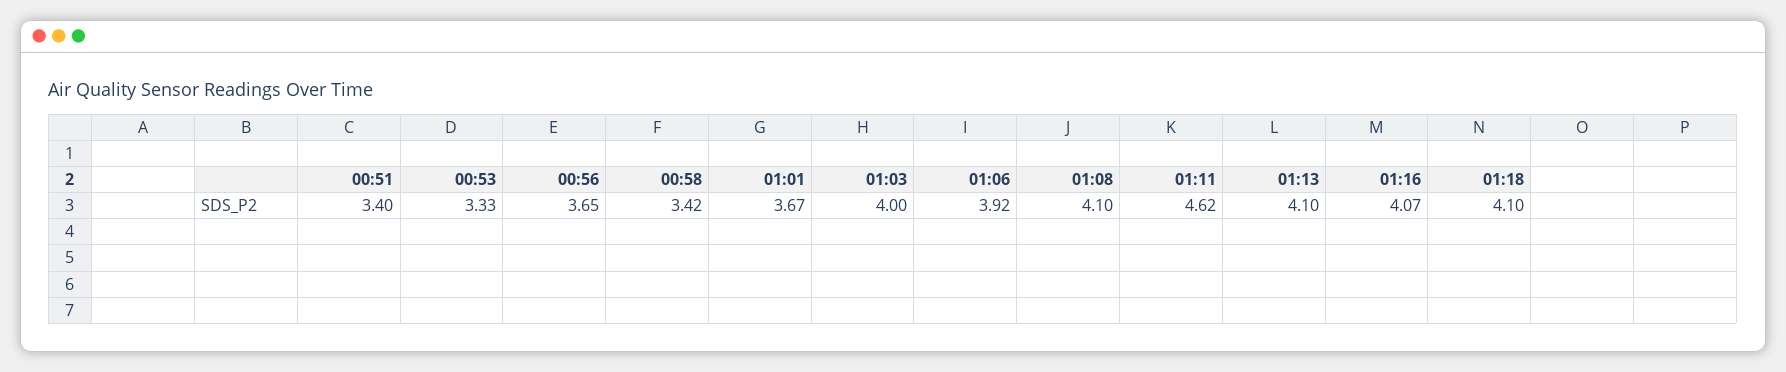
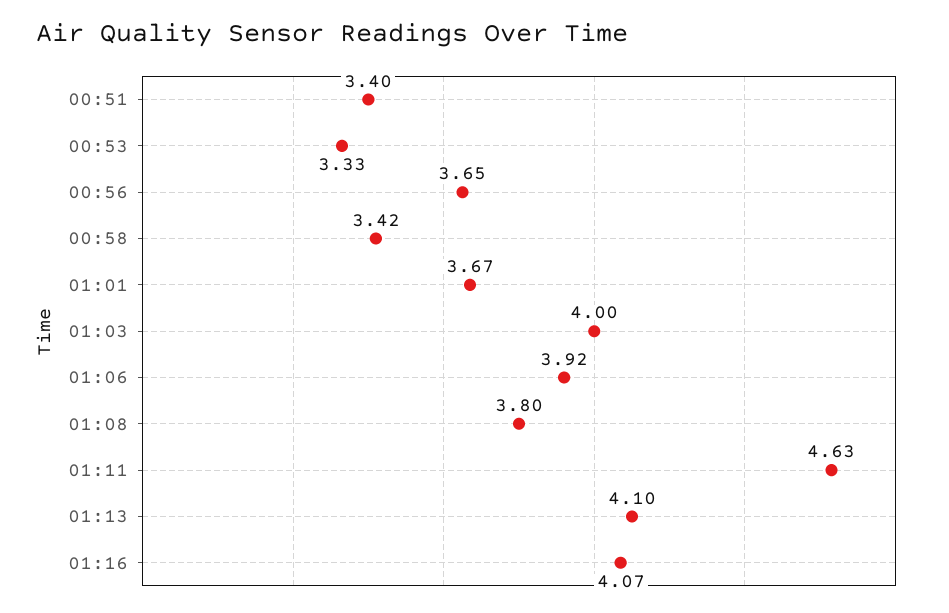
01:08: 4.1 -> 3.8
01:11: 4.62 -> 4.63
01:18: 4.1 -> none

